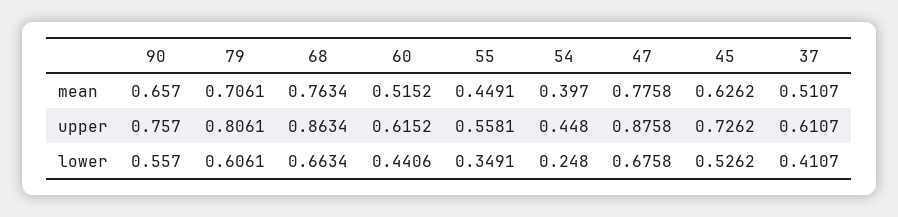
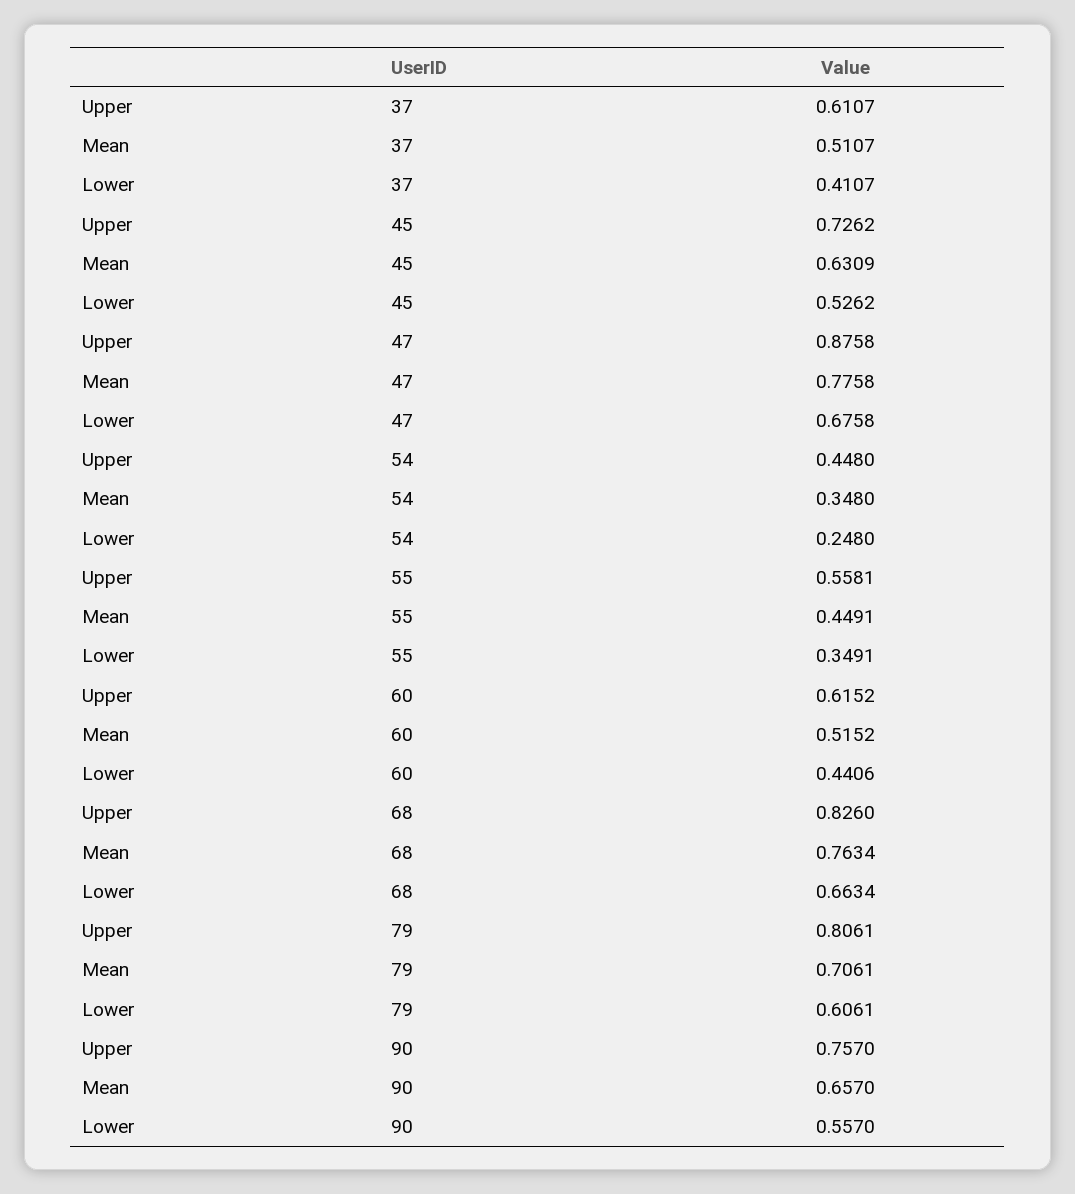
54, mean: 0.397 -> 0.348
45, mean: 0.6262 -> 0.6309
68, upper: 0.8634 -> 0.826

